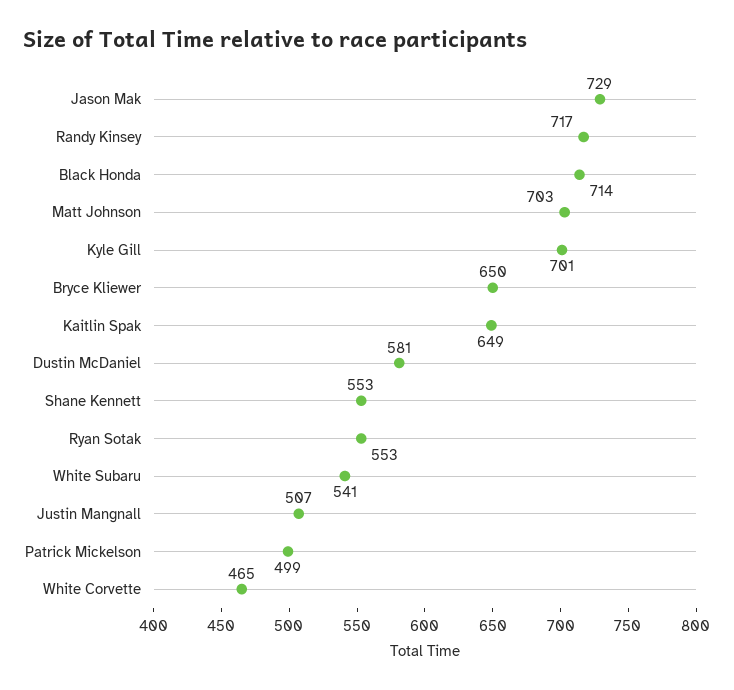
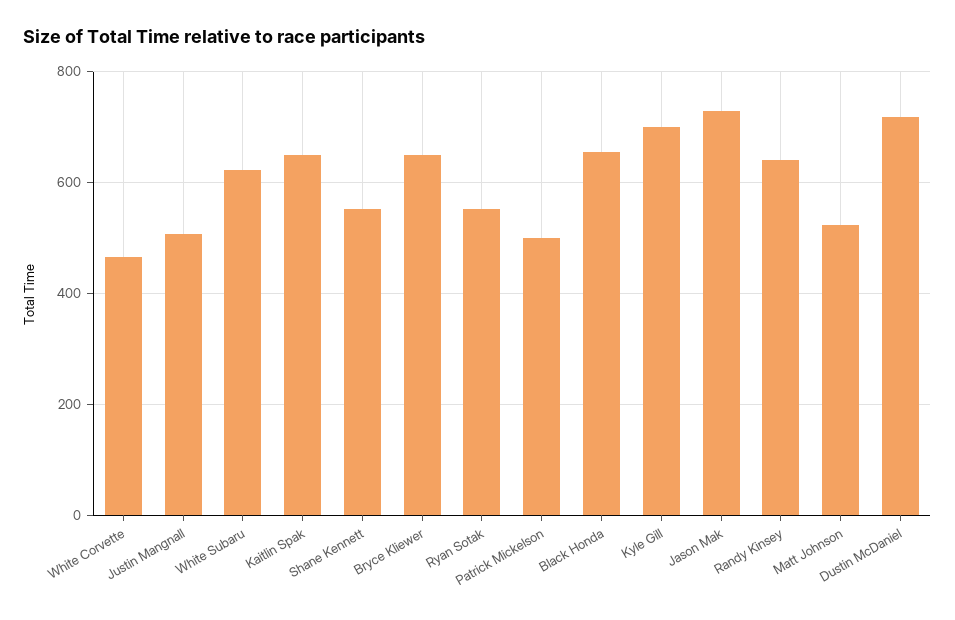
Randy Kinsey: 717 -> 640
Black Honda: 714 -> 660
Matt Johnson: 703 -> 520
Dustin McDaniel: 581 -> 720
White Subaru: 541 -> 620

